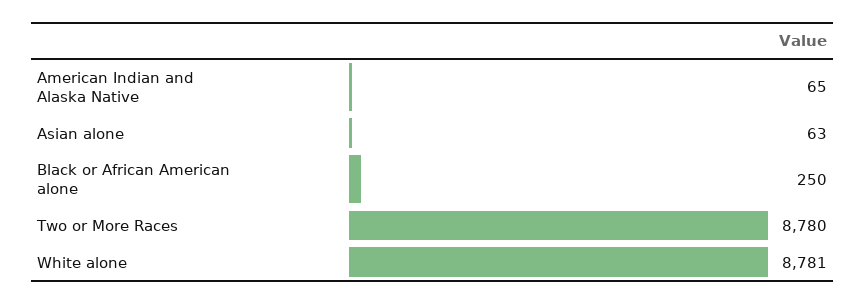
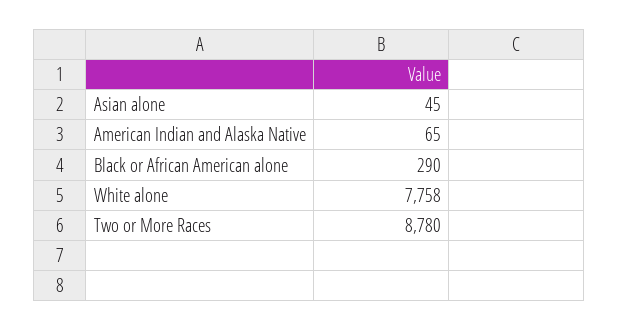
Asian alone: 63 -> 45
Black or African American alone: 250 -> 290
White alone: 8781 -> 7758

